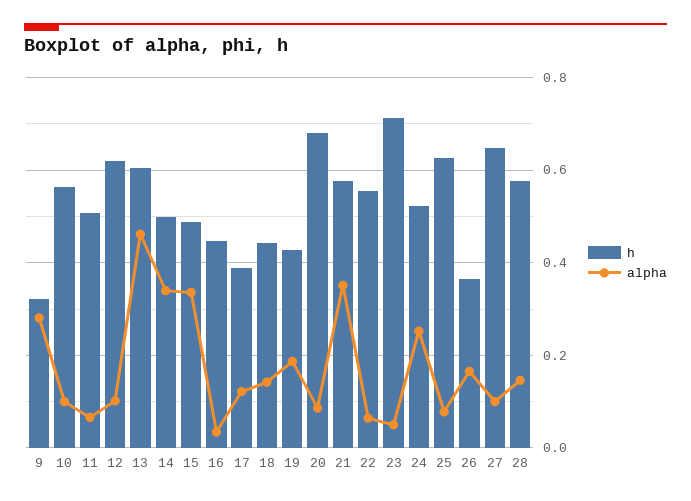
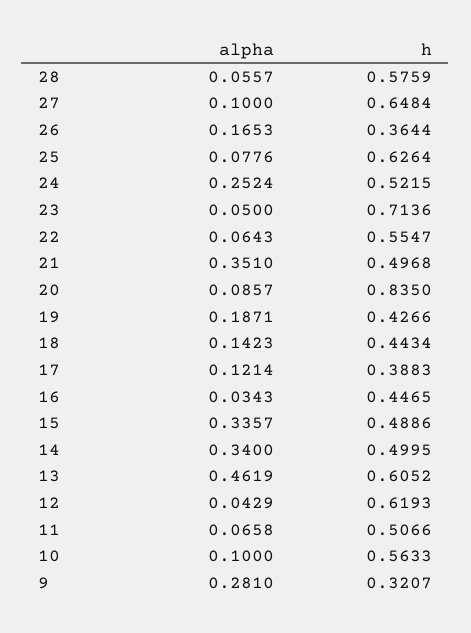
alpha, 12: 0.1 -> 0.0429
h, 20: 0.68 -> 0.835
h, 21: 0.58 -> 0.4968
alpha, 28: 0.14 -> 0.0557

